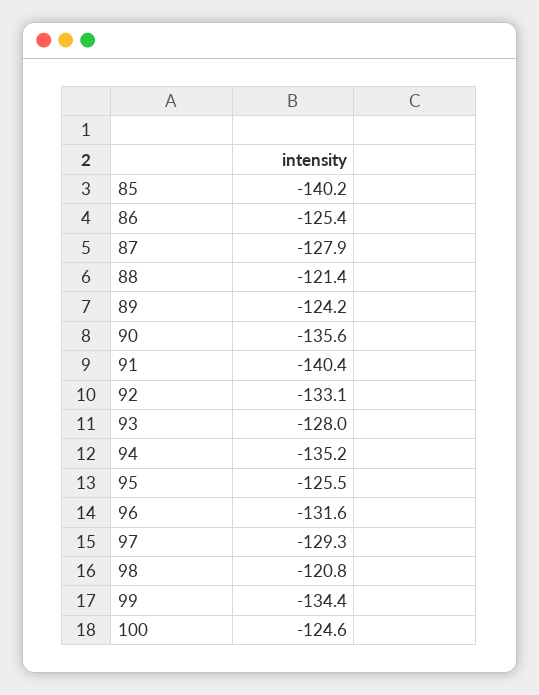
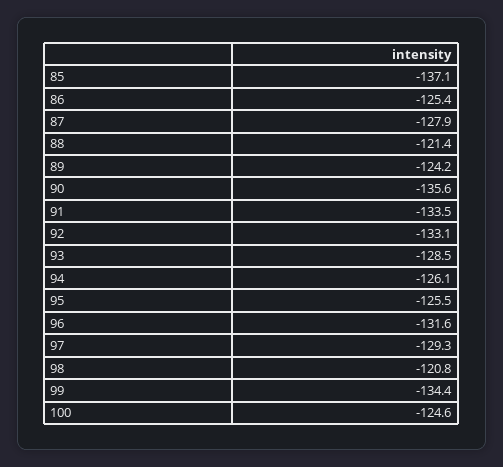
85: -140.2 -> -137.1
91: -140.4 -> -133.5
93: -128 -> -128.5
94: -135.2 -> -126.1

